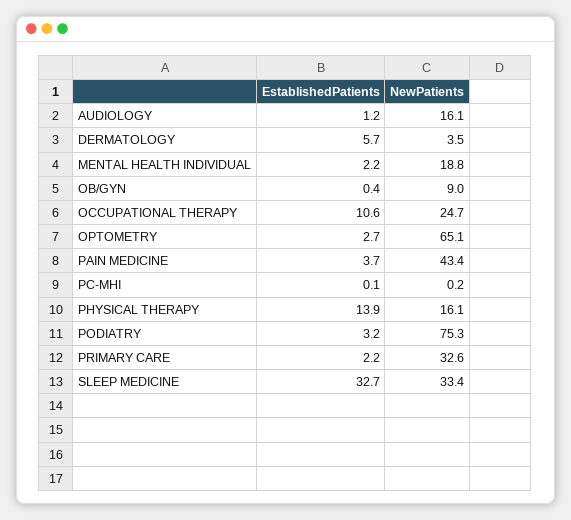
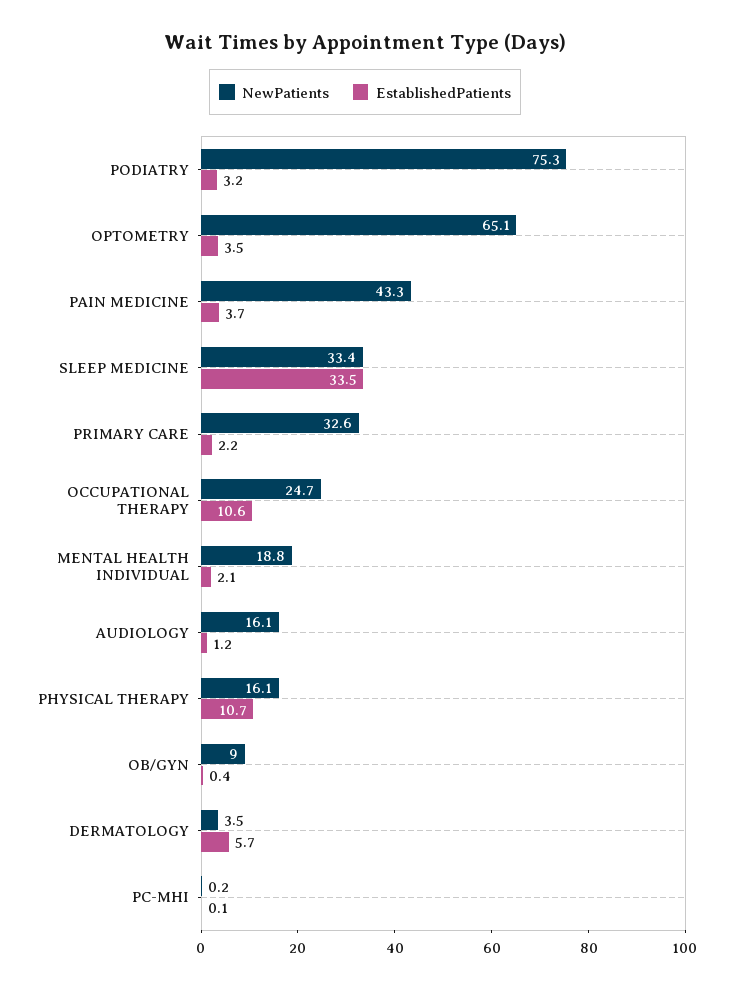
EstablishedPatients, MENTAL HEALTH INDIVIDUAL: 2.2 -> 2.1
EstablishedPatients, OPTOMETRY: 2.7 -> 3.5
NewPatients, PAIN MEDICINE: 43.4 -> 43.3
EstablishedPatients, PHYSICAL THERAPY: 13.9 -> 10.7
EstablishedPatients, SLEEP MEDICINE: 32.7 -> 33.5

